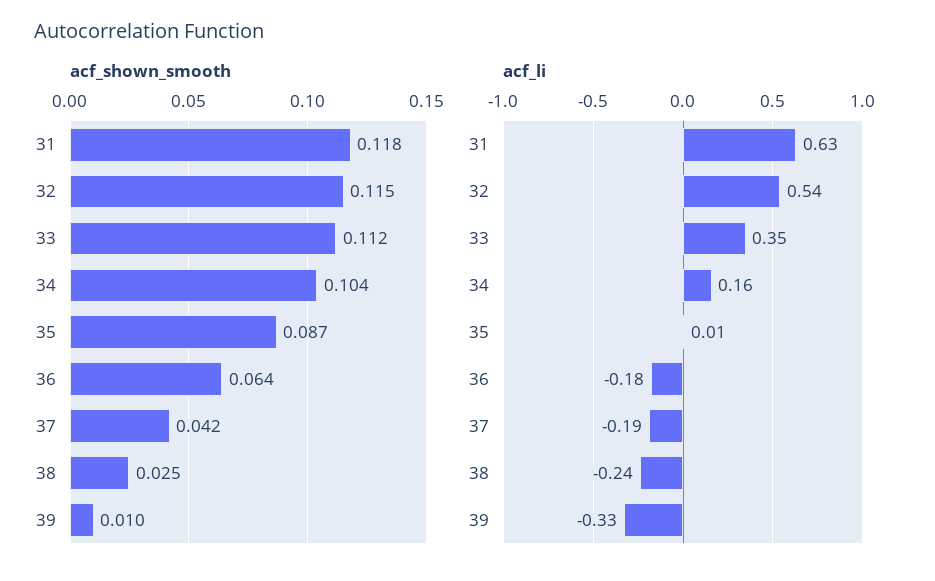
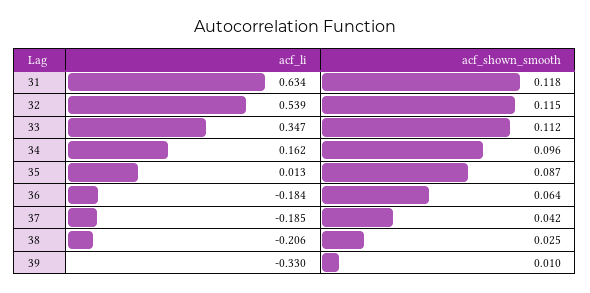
acf_shown_smooth, 34: 0.104 -> 0.096
acf_li, 38: -0.24 -> -0.206

